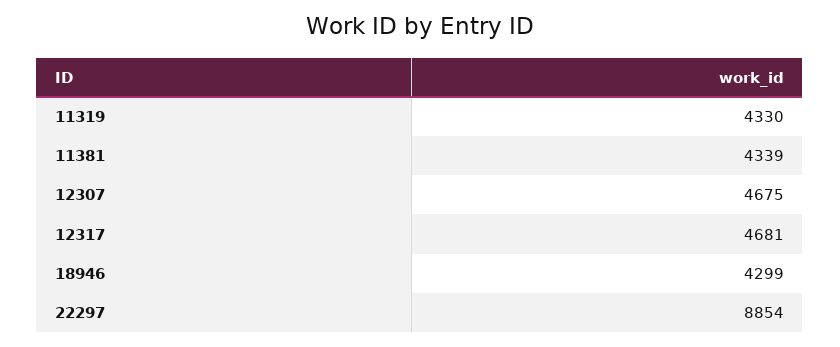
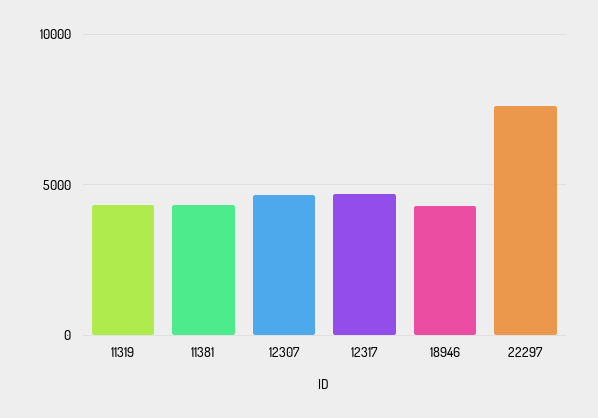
22297: 8854 -> 7500

